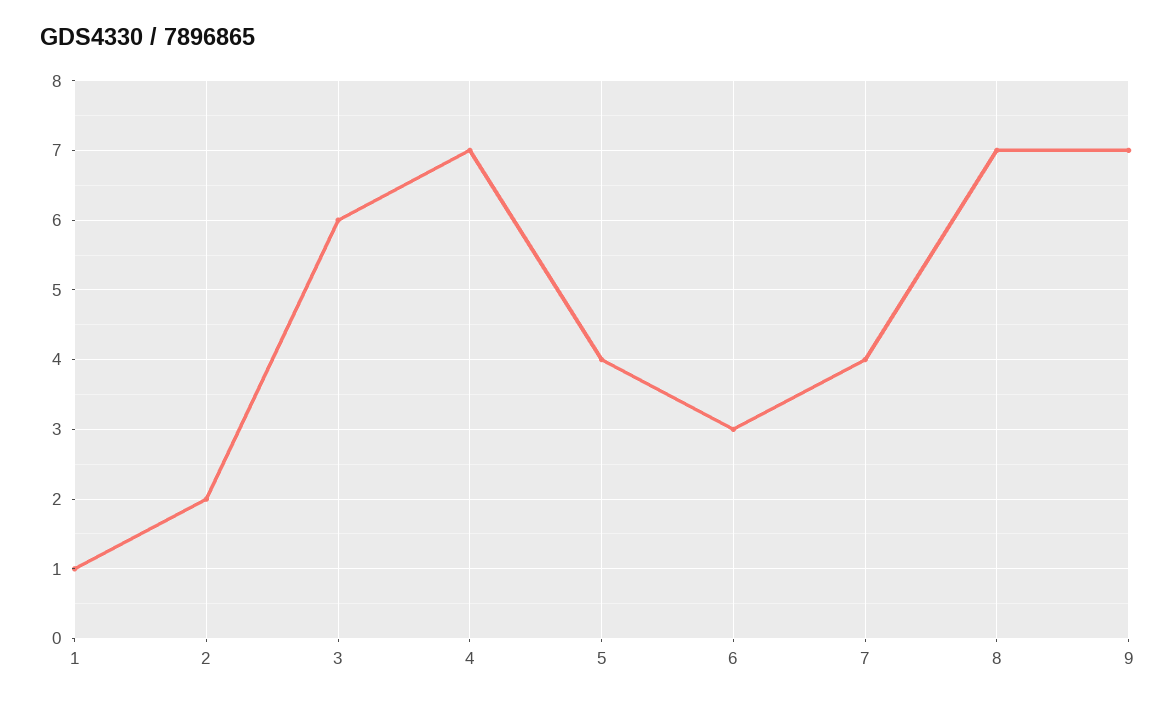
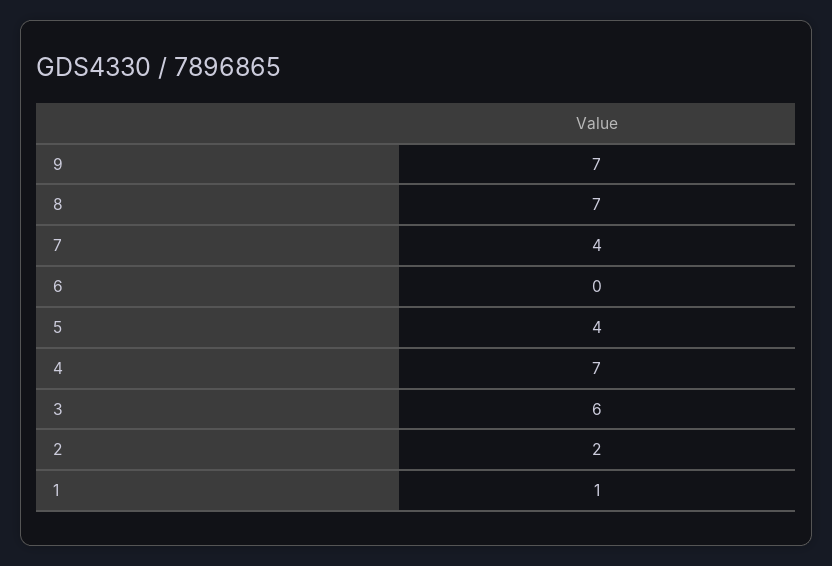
6: 3 -> 0

